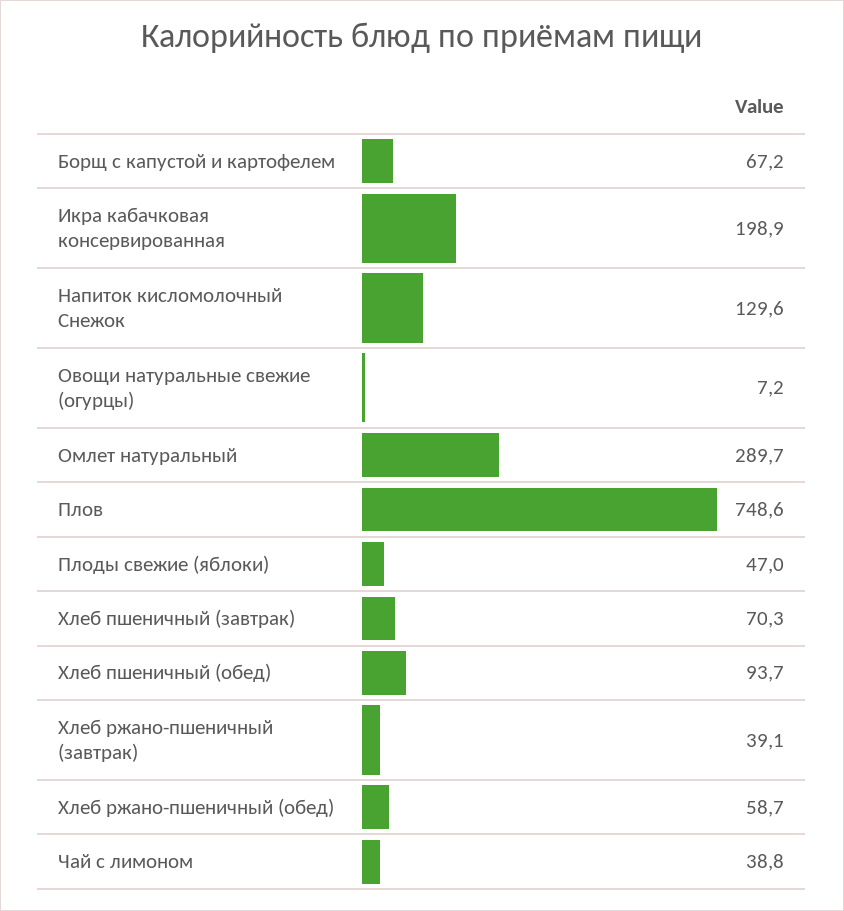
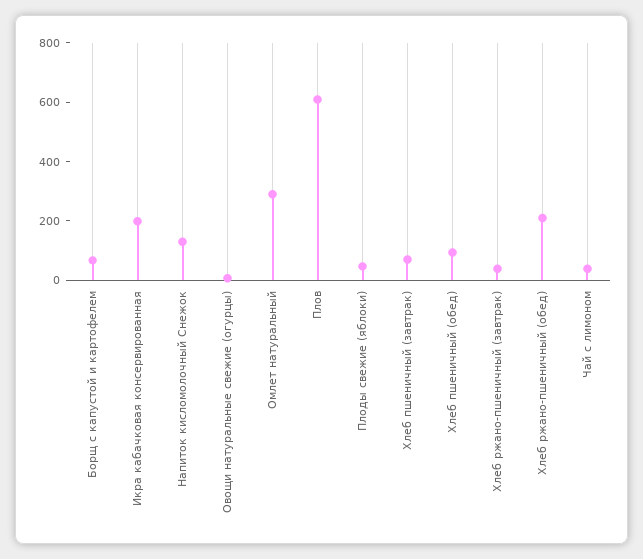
Плов: 748.6 -> 600
Хлеб ржано-пшеничный (обед): 58.7 -> 200

